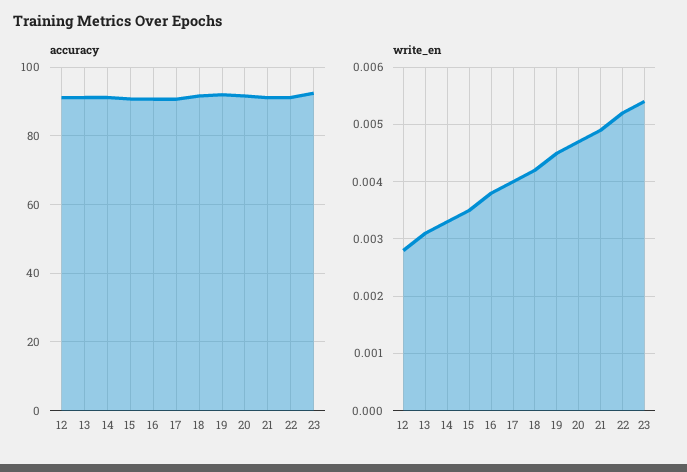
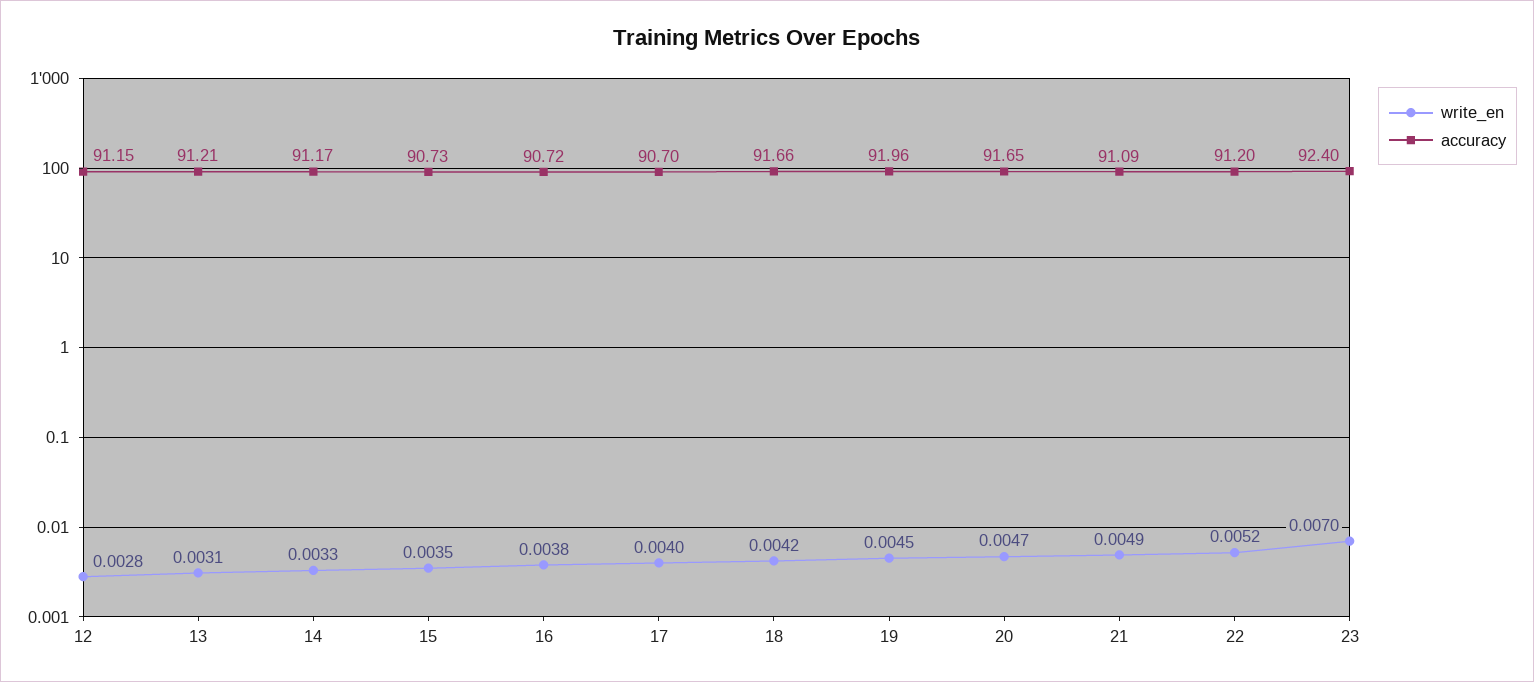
write_en, 23: 0.0055 -> 0.007

